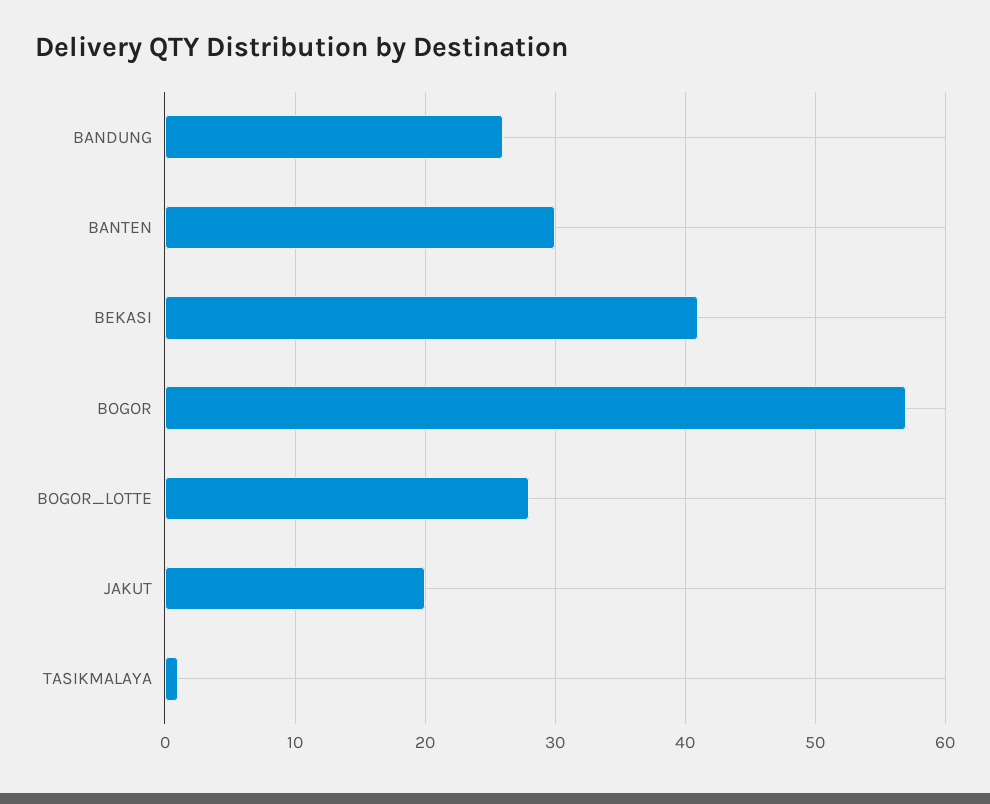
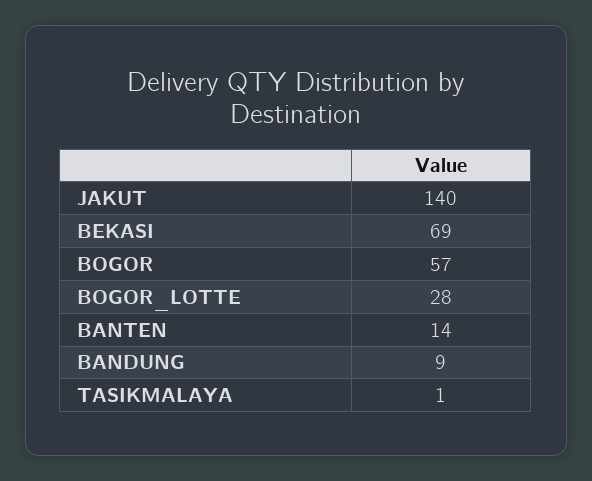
BANDUNG: 26 -> 9
BANTEN: 30 -> 14
BEKASI: 41 -> 69
JAKUT: 20 -> 140

